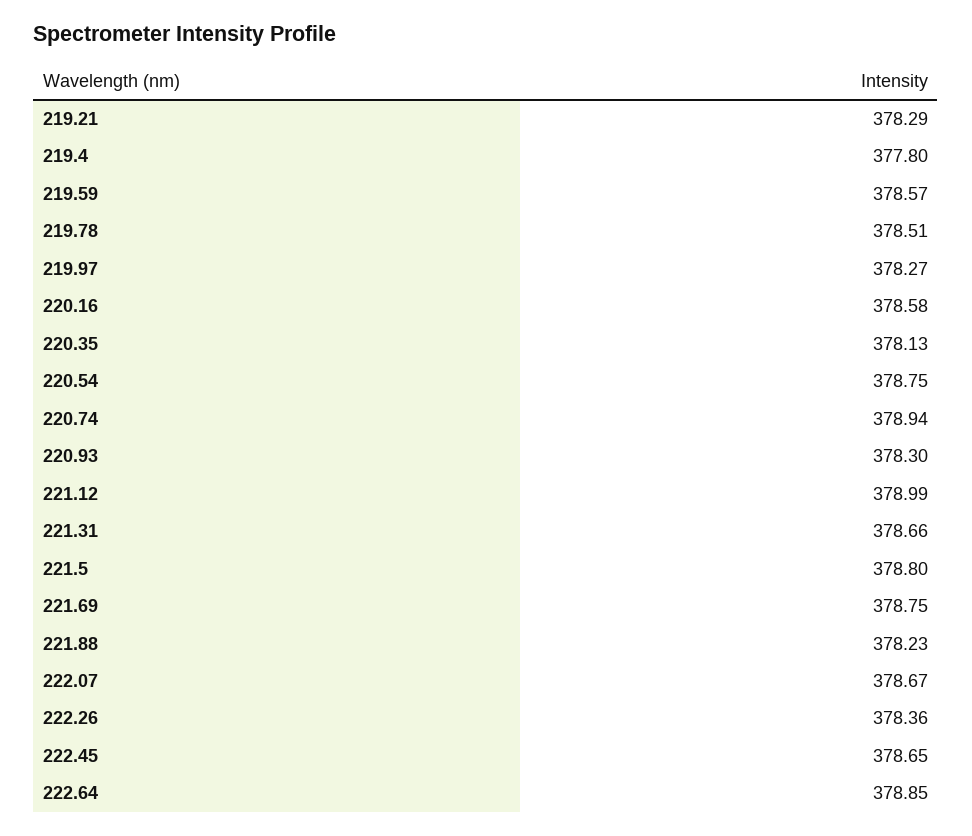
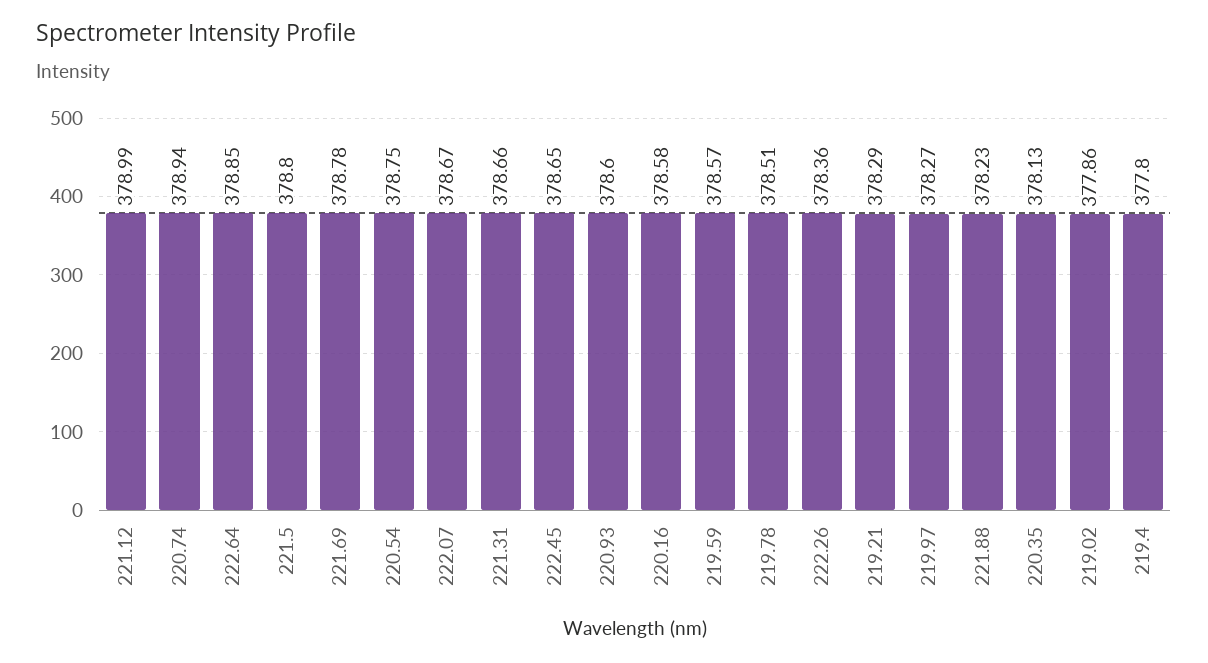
220.93: 378.3 -> 378.6
221.69: 378.75 -> 378.78
219.02: none -> 377.86

